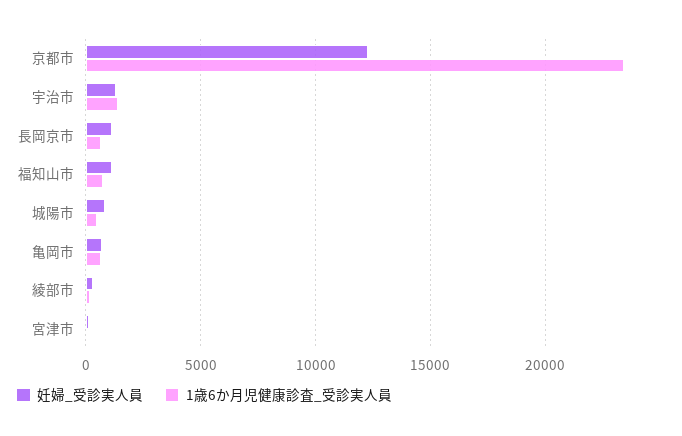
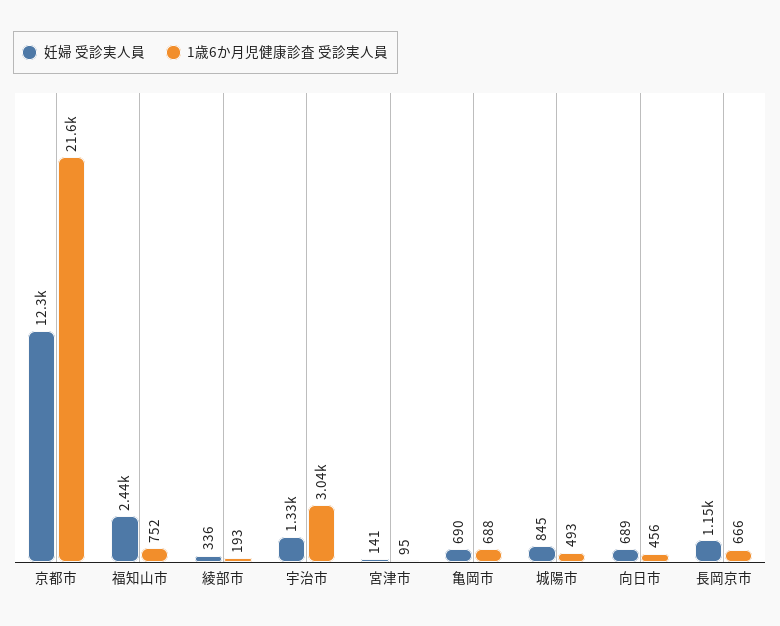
1歳6か月児健康診査_受診実人員, 京都市: 23500 -> 21600
1歳6か月児健康診査_受診実人員, 宇治市: 1500 -> 3040
妊婦_受診実人員, 福知山市: 1000 -> 2440
妊婦_受診実人員, 向日市: none -> 689
1歳6か月児健康診査_受診実人員, 向日市: none -> 456

